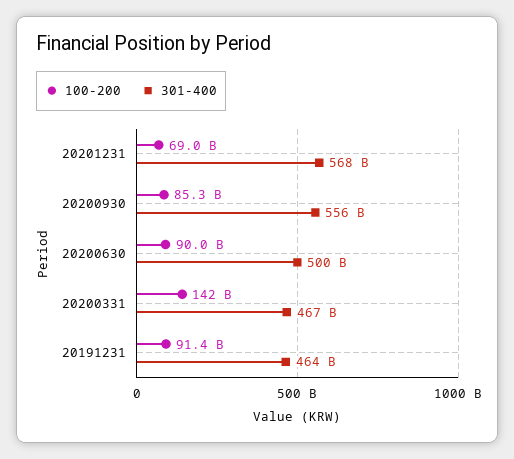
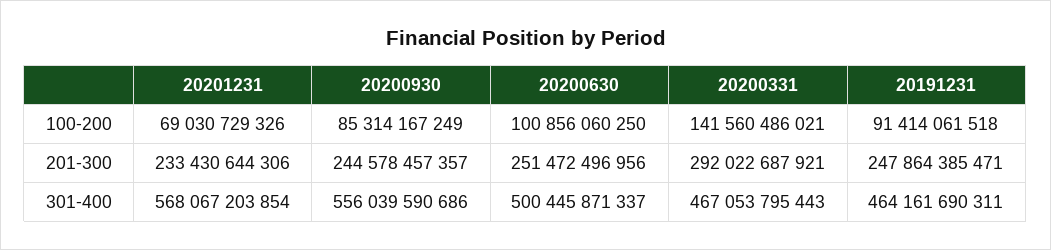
100-200, 20200630: 90000000000 -> 100856060250
201-300, 20201231: none -> 233430644306
201-300, 20200930: none -> 244578457357
201-300, 20200630: none -> 251472496956
201-300, 20200331: none -> 292022687921
201-300, 20191231: none -> 247864385471

